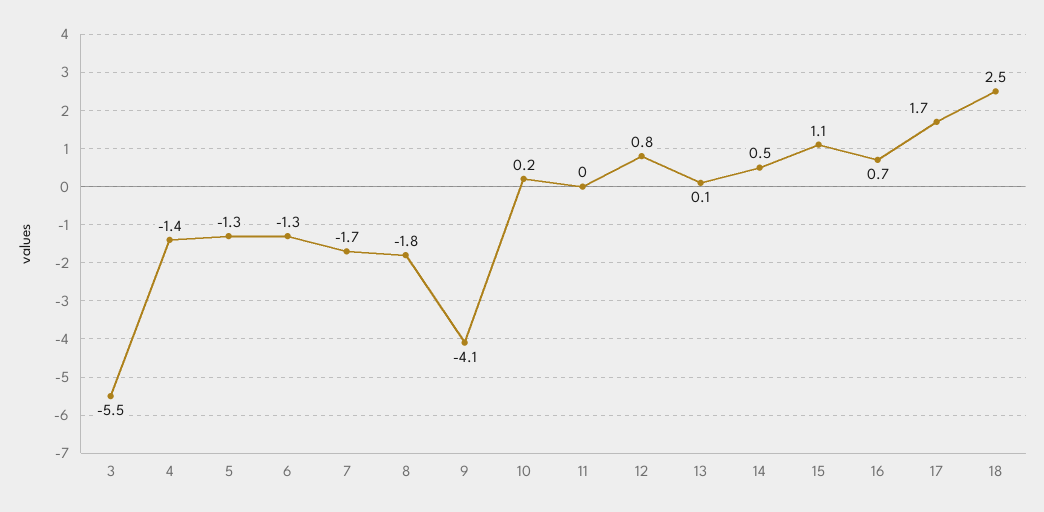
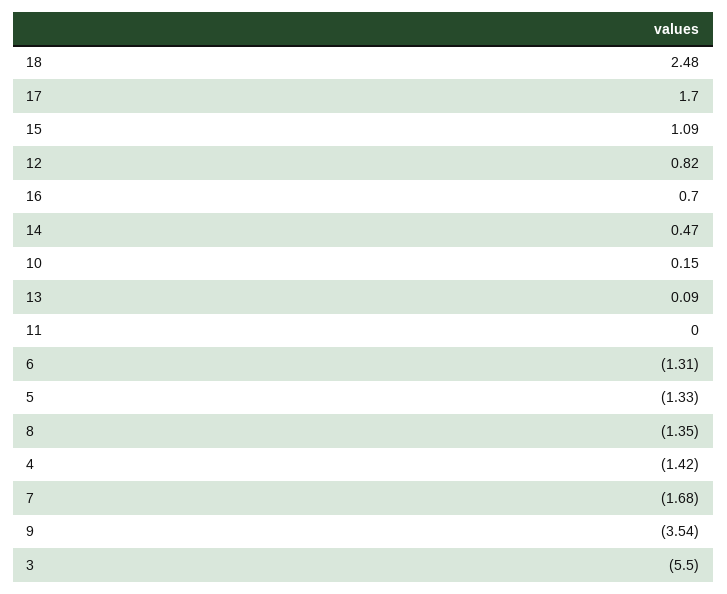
8: -1.8 -> -1.35
9: -4.1 -> -3.54

